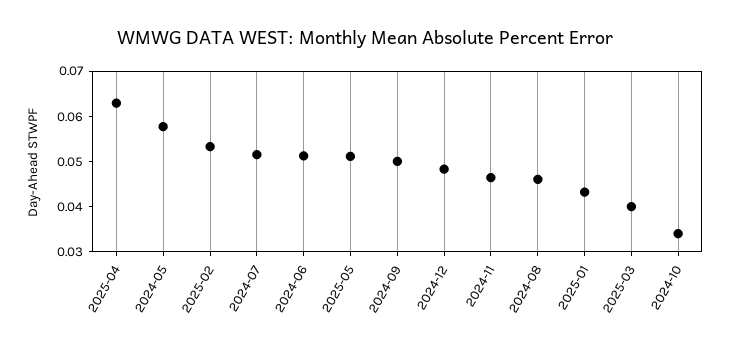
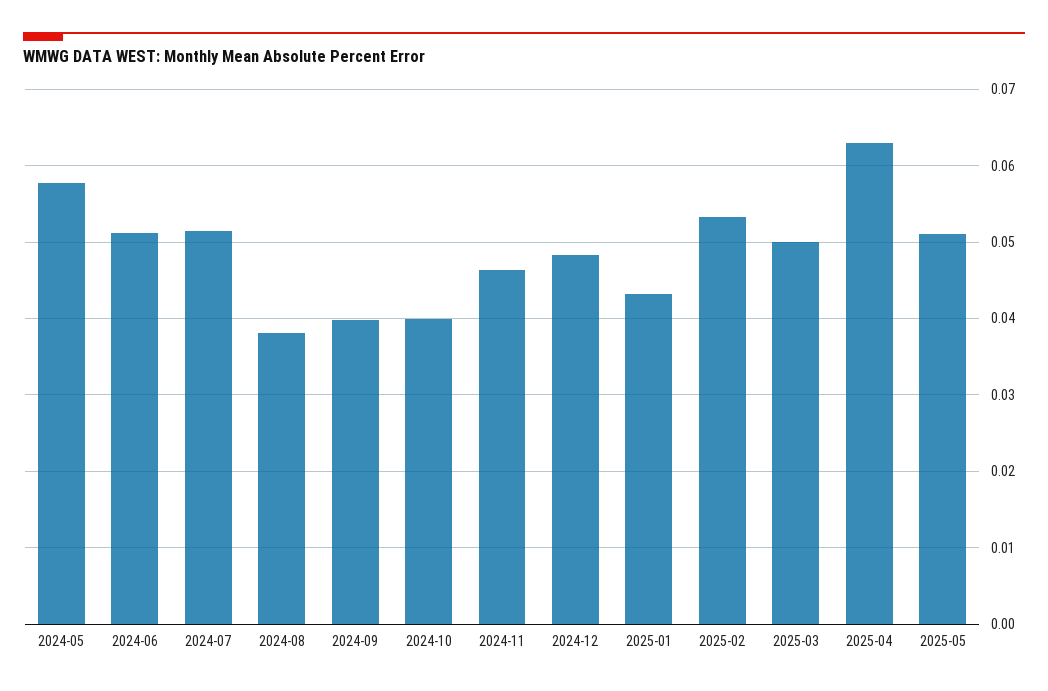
2024-09: 0.05 -> 0.04
2024-08: 0.046 -> 0.038
2025-03: 0.04 -> 0.05
2024-10: 0.034 -> 0.04

